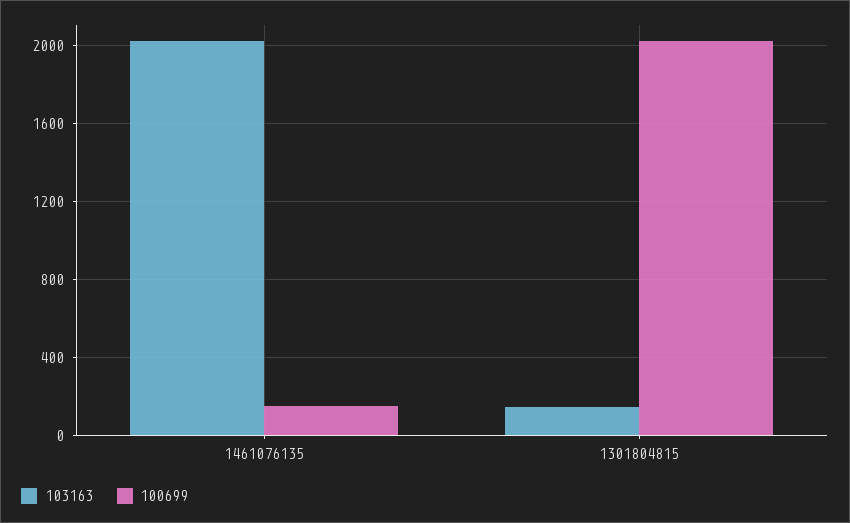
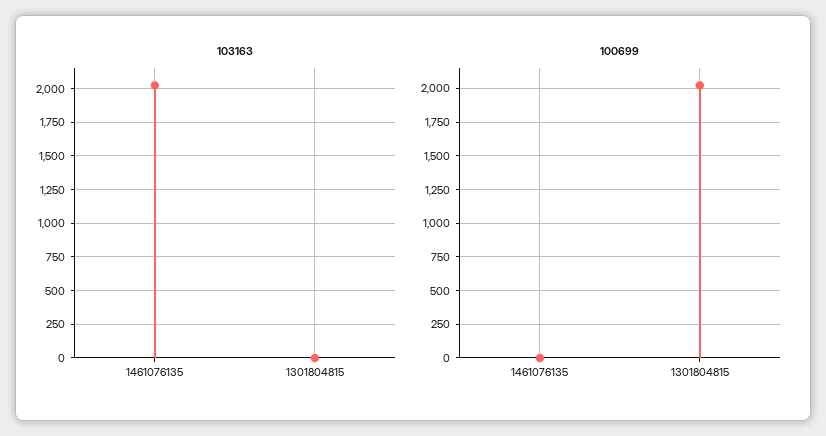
100699, 1461076135: 150 -> 0
103163, 1301804815: 150 -> 0

